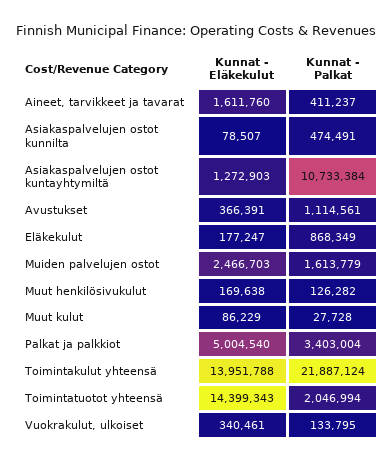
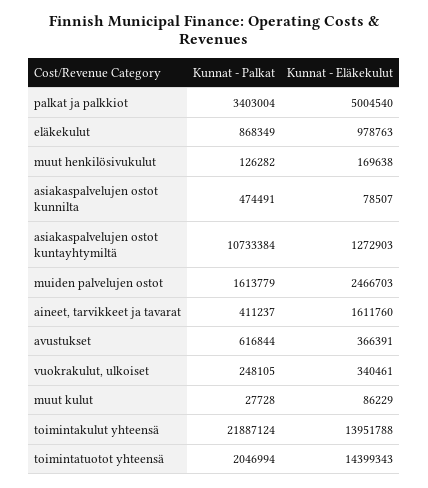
Kunnat - Palkat, Avustukset: 1114561 -> 616844
Kunnat - Eläkekulut, Eläkekulut: 177247 -> 978763
Kunnat - Palkat, Vuokrakulut, ulkoiset: 133795 -> 248105

